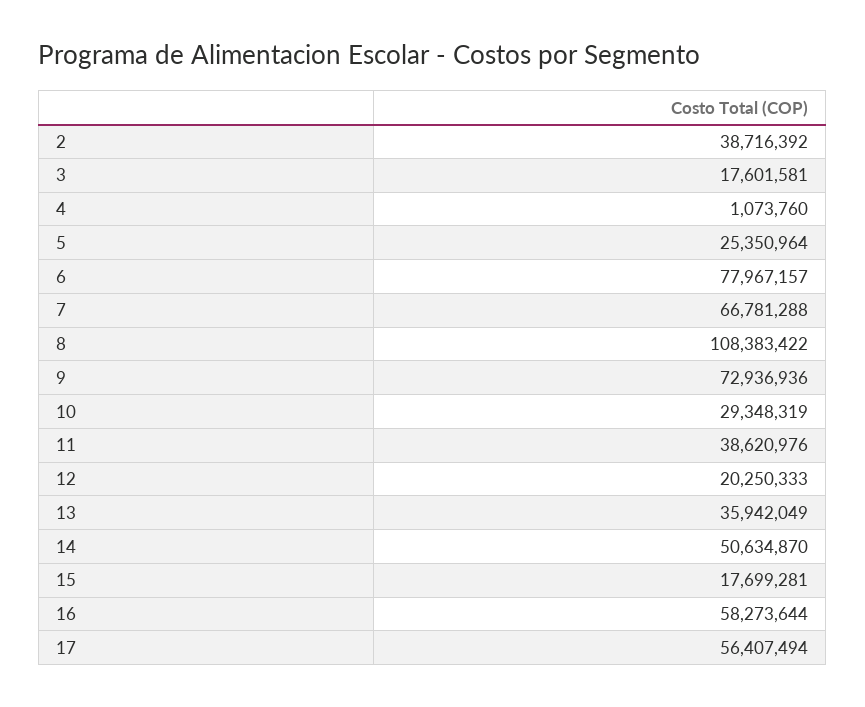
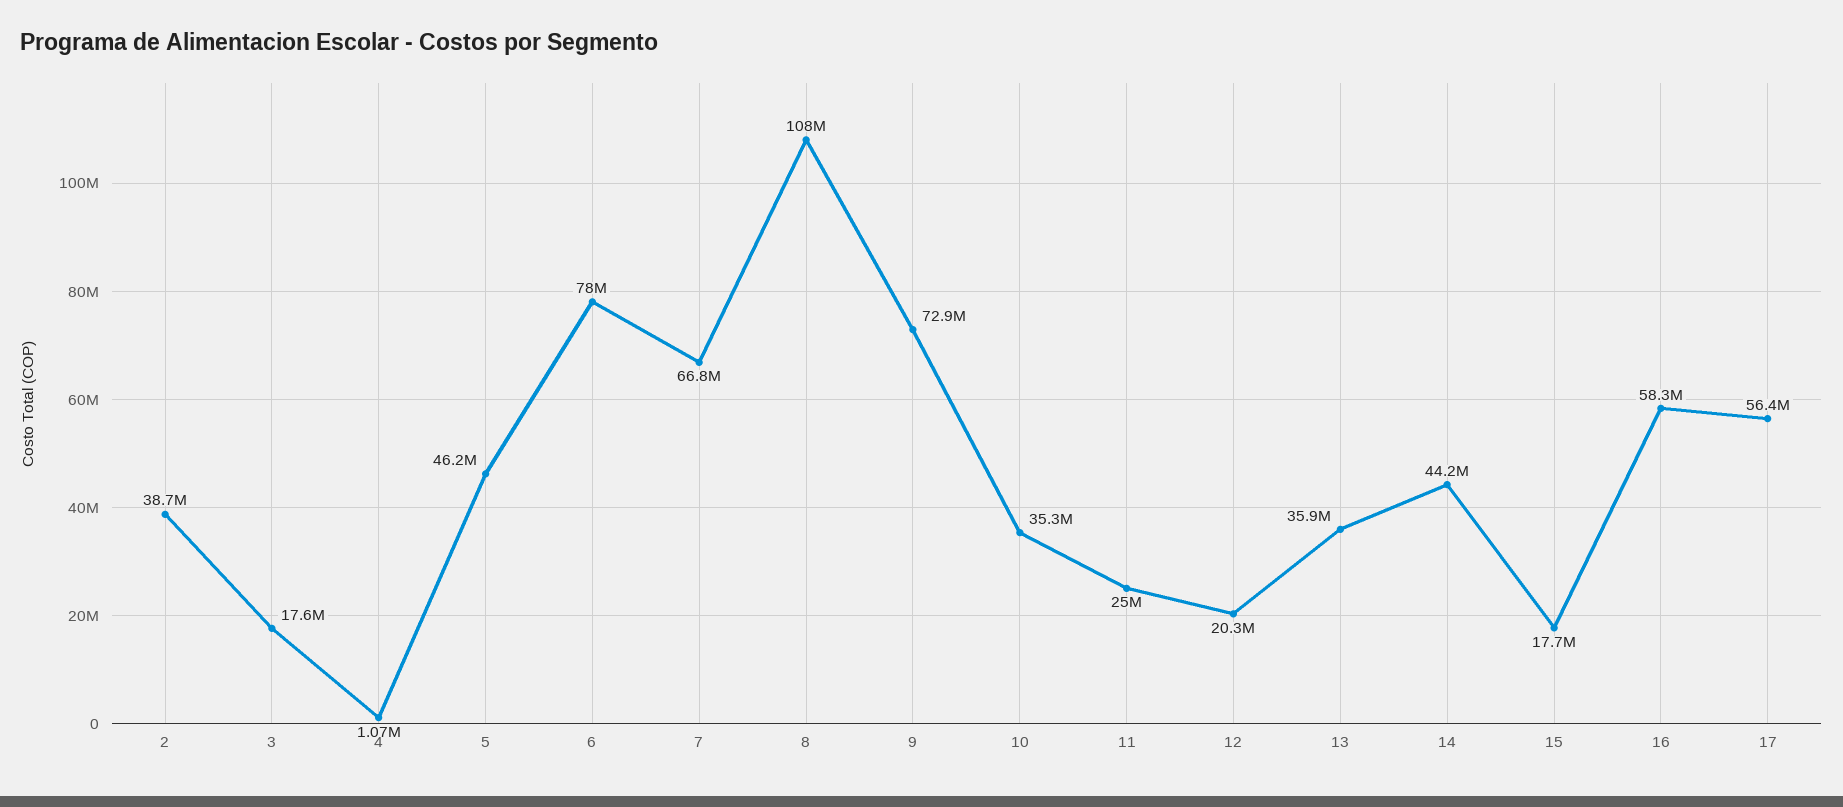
5: 25350964 -> 46200000
10: 29348319 -> 35300000
11: 38620976 -> 25000000
14: 50634870 -> 44200000

